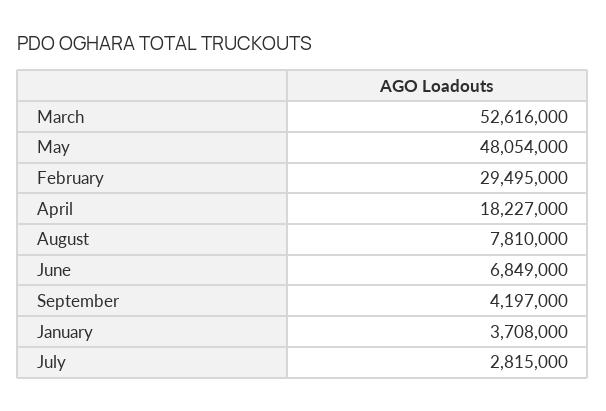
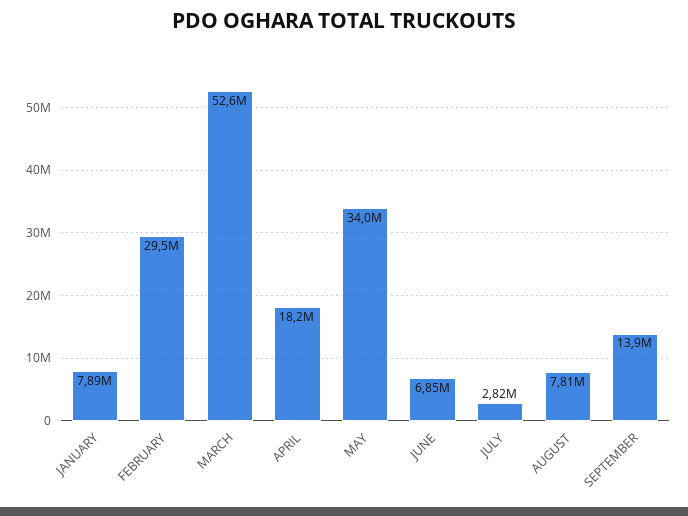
May: 48054000 -> 34000000
September: 4197000 -> 13900000
January: 3708000 -> 7890000

